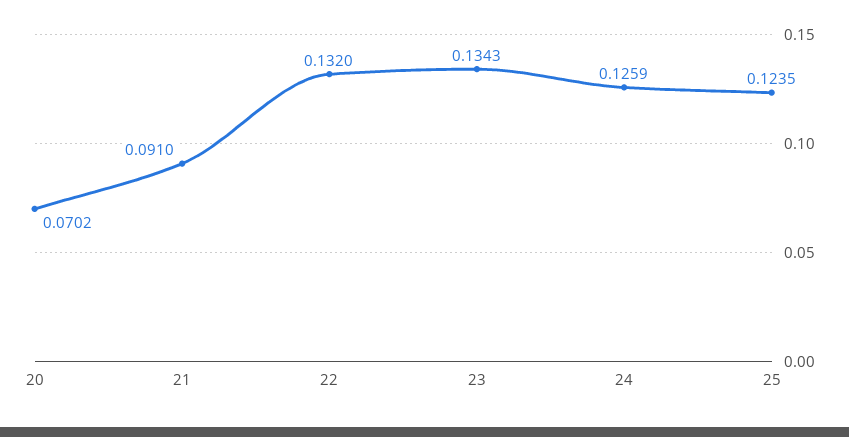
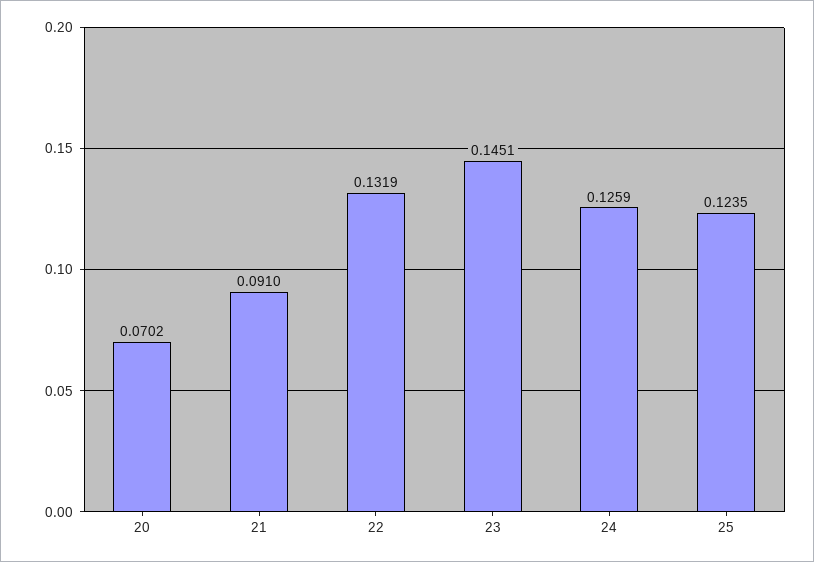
22: 0.132 -> 0.1319
23: 0.1343 -> 0.1451

